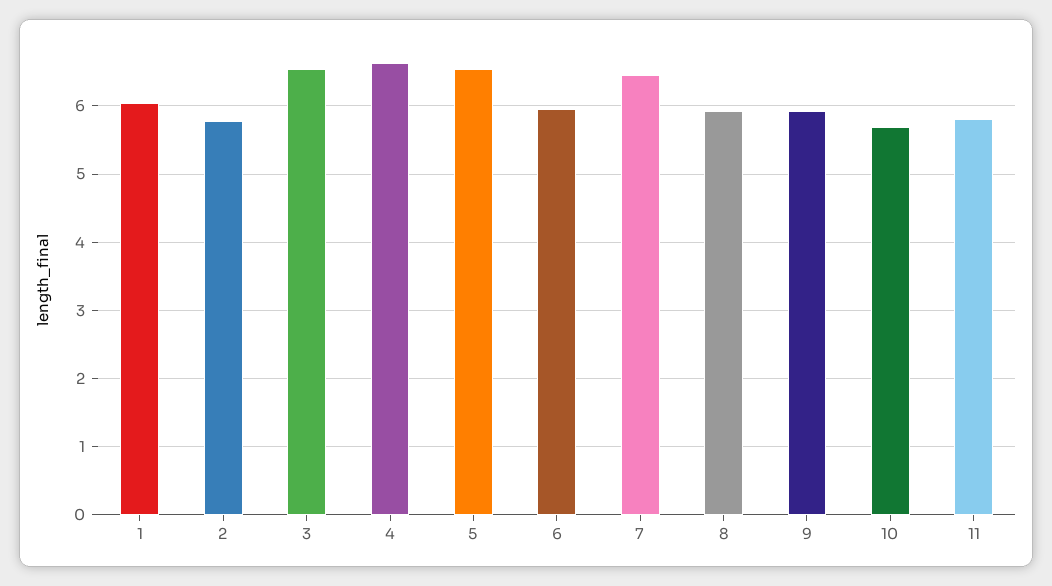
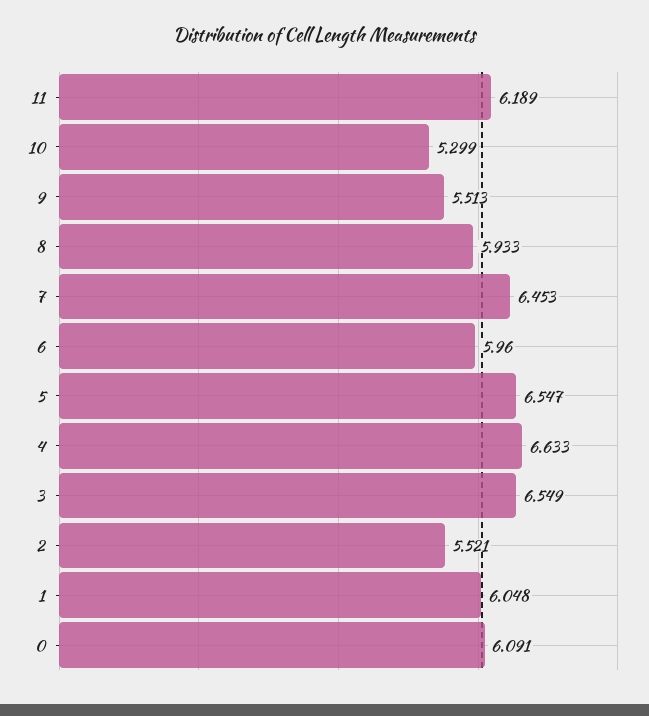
2: 5.8 -> 5.521
9: 5.9 -> 5.513
10: 5.7 -> 5.299
11: 5.8 -> 6.189
0: none -> 6.091

